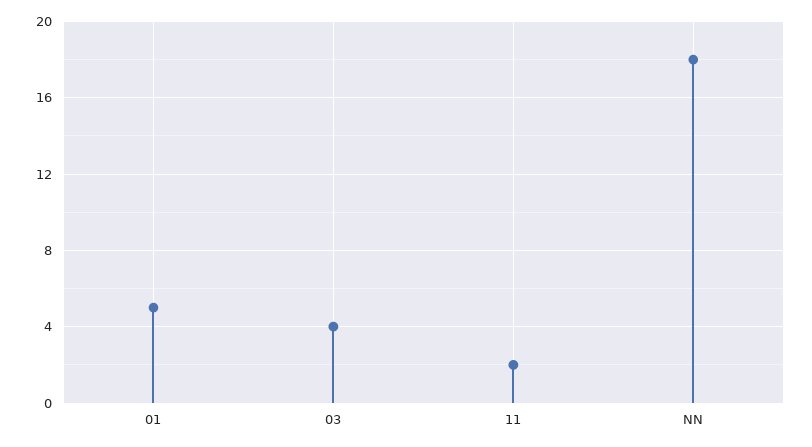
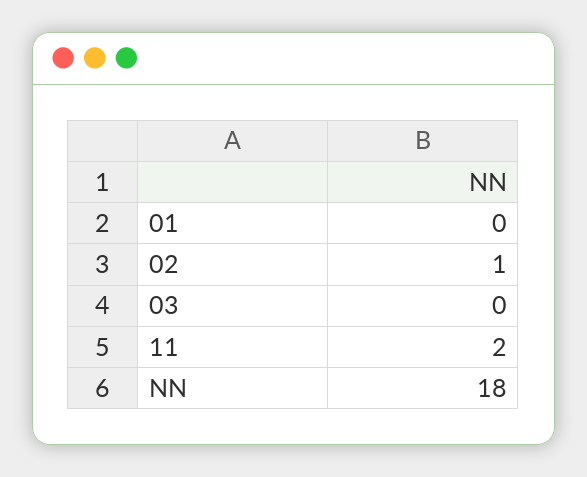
01: 5 -> 0
03: 4 -> 0
02: none -> 1

